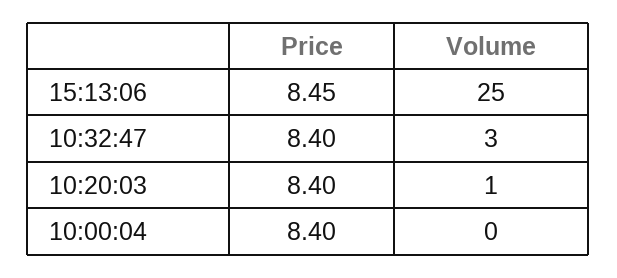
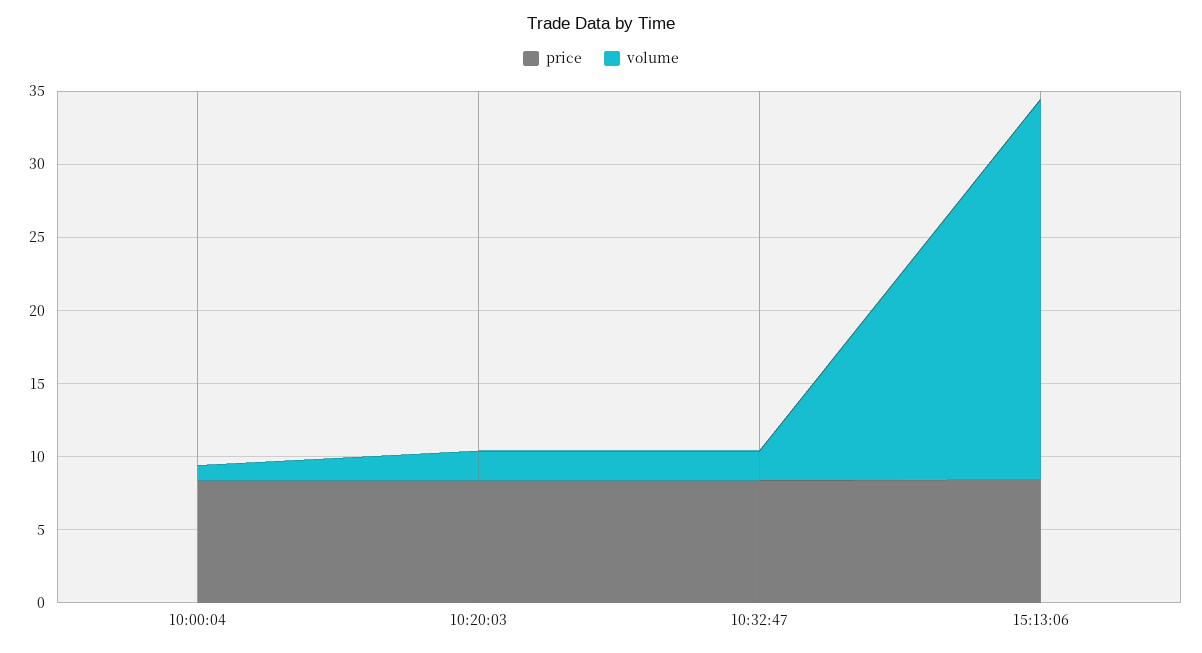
Volume, 15:13:06: 25 -> 26
Volume, 10:32:47: 3 -> 2
Volume, 10:20:03: 1 -> 2
Volume, 10:00:04: 0 -> 1

